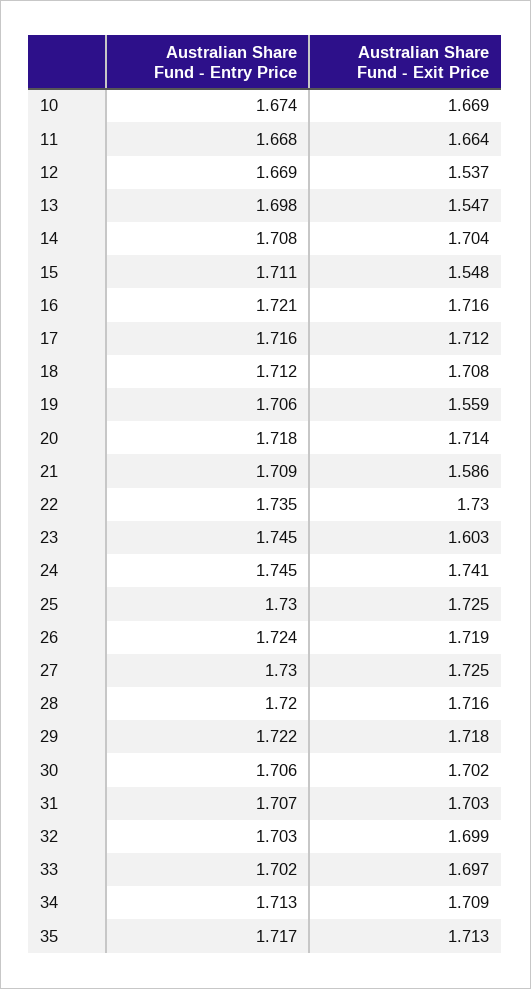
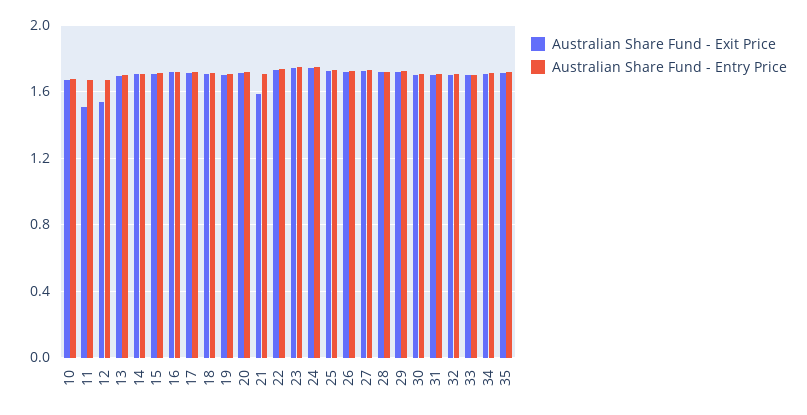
Australian Share Fund - Exit Price, 11: 1.664 -> 1.5
Australian Share Fund - Exit Price, 13: 1.547 -> 1.7
Australian Share Fund - Exit Price, 15: 1.548 -> 1.7
Australian Share Fund - Exit Price, 19: 1.559 -> 1.7
Australian Share Fund - Exit Price, 23: 1.603 -> 1.75

